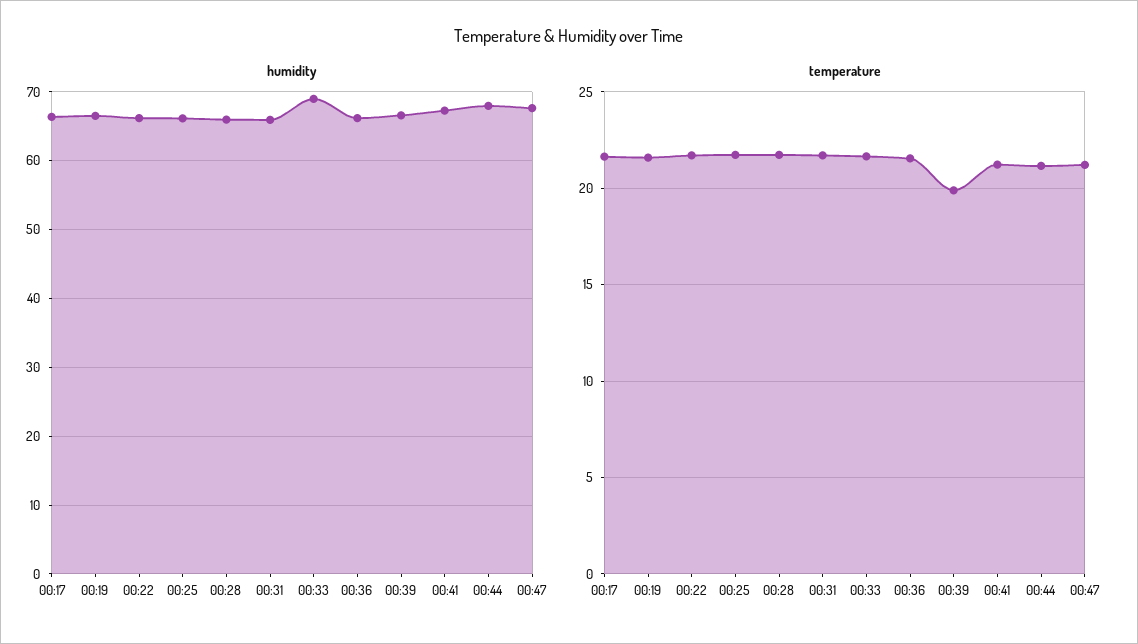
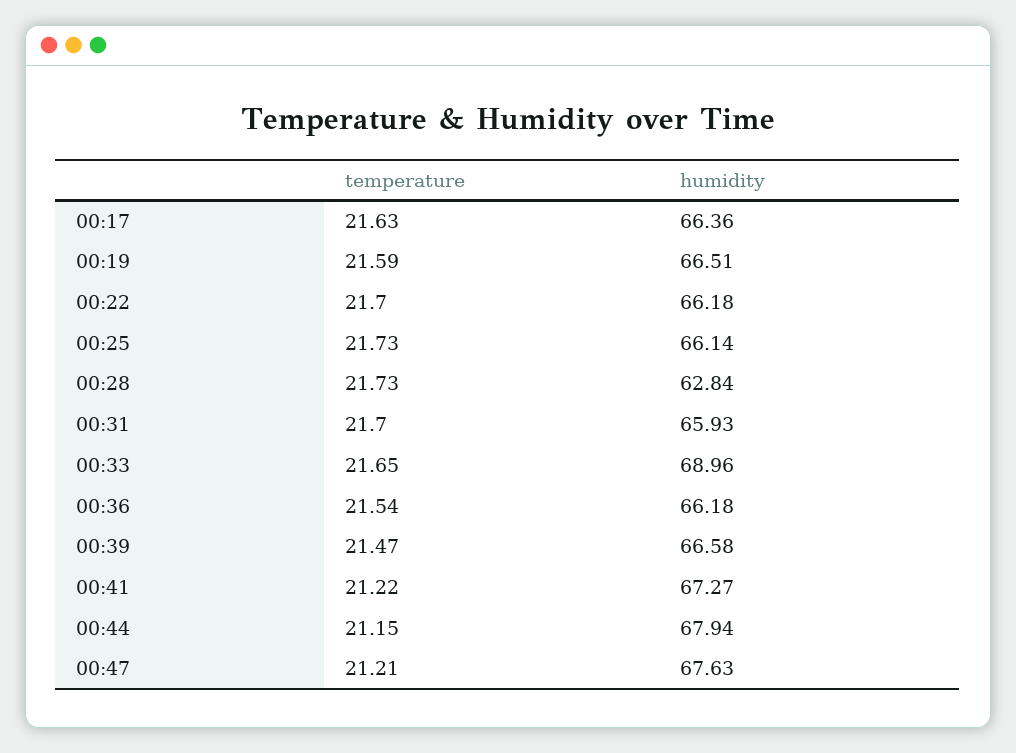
humidity, 00:28: 66 -> 62.84
temperature, 00:39: 20 -> 21.47

